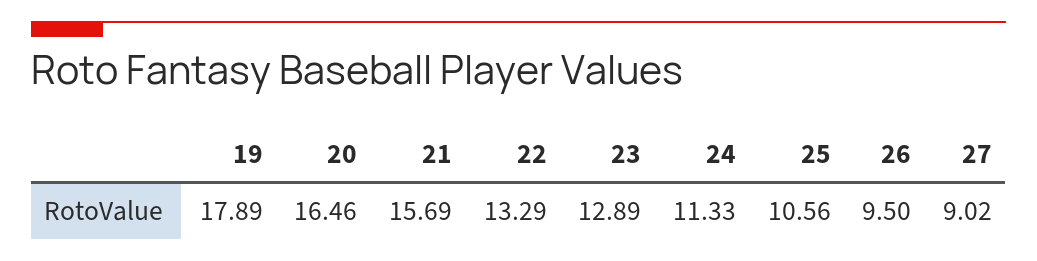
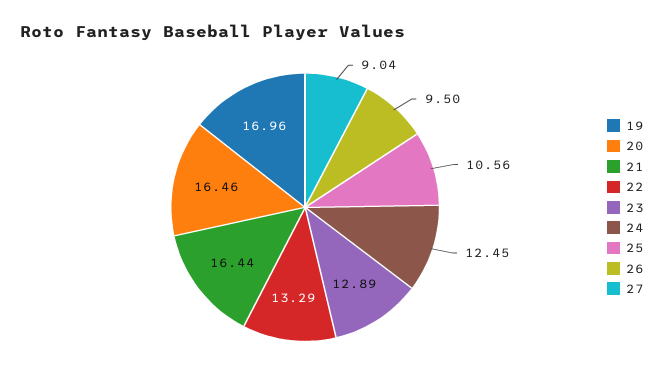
19: 17.89 -> 16.96
21: 15.69 -> 16.44
24: 11.33 -> 12.45
27: 9.02 -> 9.04

